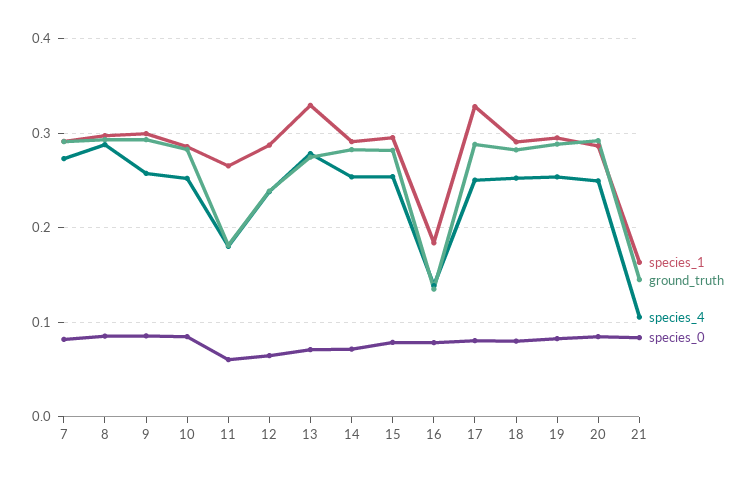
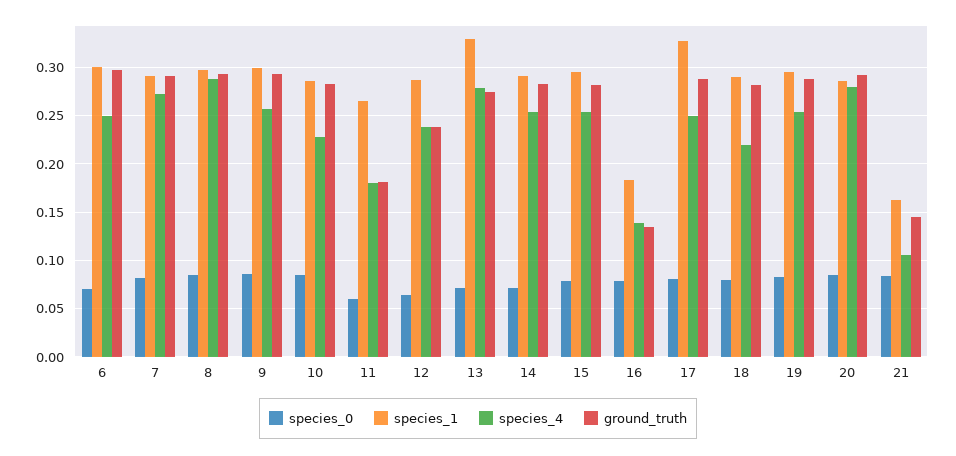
species_4, 10: 0.25 -> 0.23
species_4, 18: 0.25 -> 0.22
species_4, 20: 0.25 -> 0.28
species_0, 6: none -> 0.07
species_1, 6: none -> 0.3
species_4, 6: none -> 0.25
ground_truth, 6: none -> 0.3

